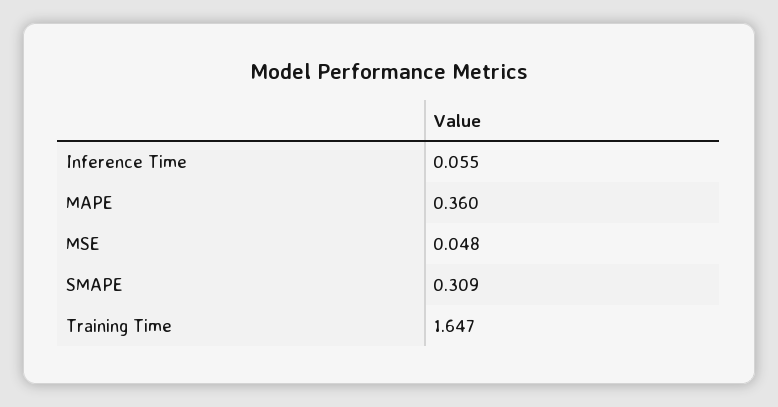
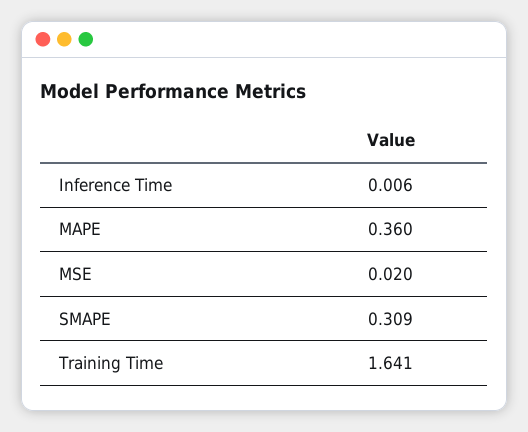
Inference Time: 0.055 -> 0.006
MSE: 0.048 -> 0.02
Training Time: 1.647 -> 1.641

